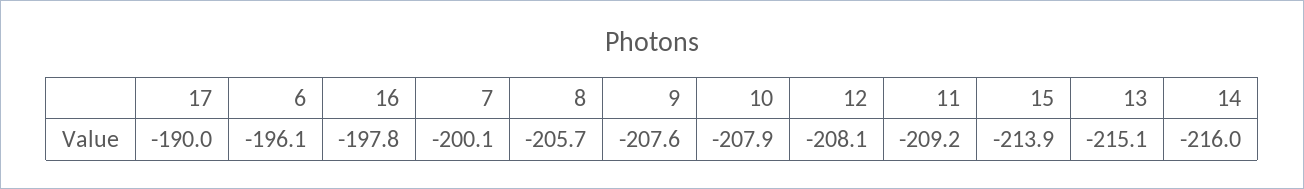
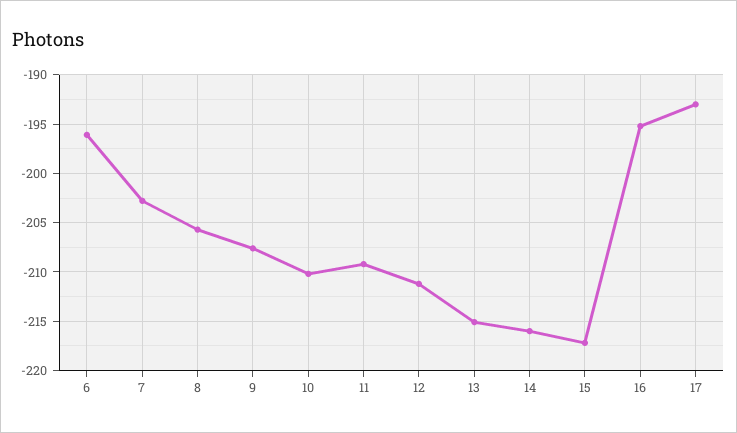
17: -190 -> -193
16: -197.8 -> -195
7: -200.1 -> -203
10: -207.9 -> -210
12: -208.1 -> -211
15: -213.9 -> -217

